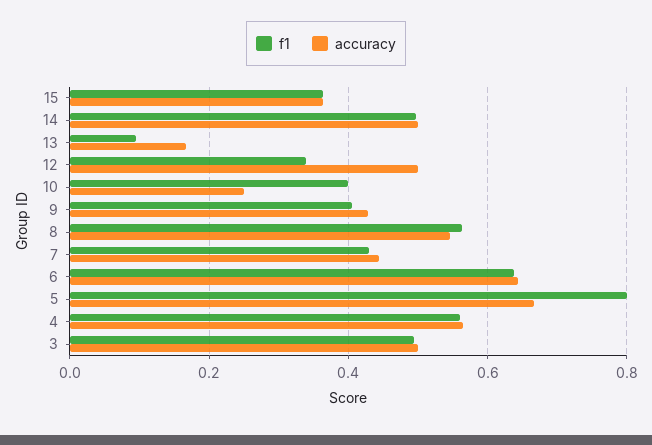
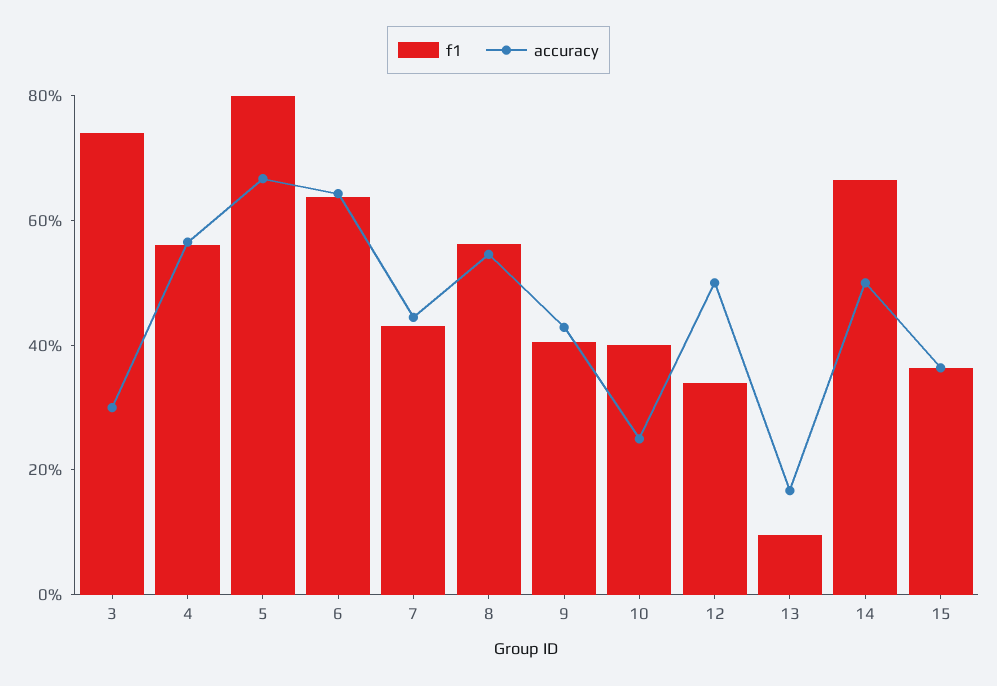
f1, 14: 0.5 -> 0.65
f1, 3: 0.5 -> 0.75
accuracy, 3: 0.5 -> 0.3

